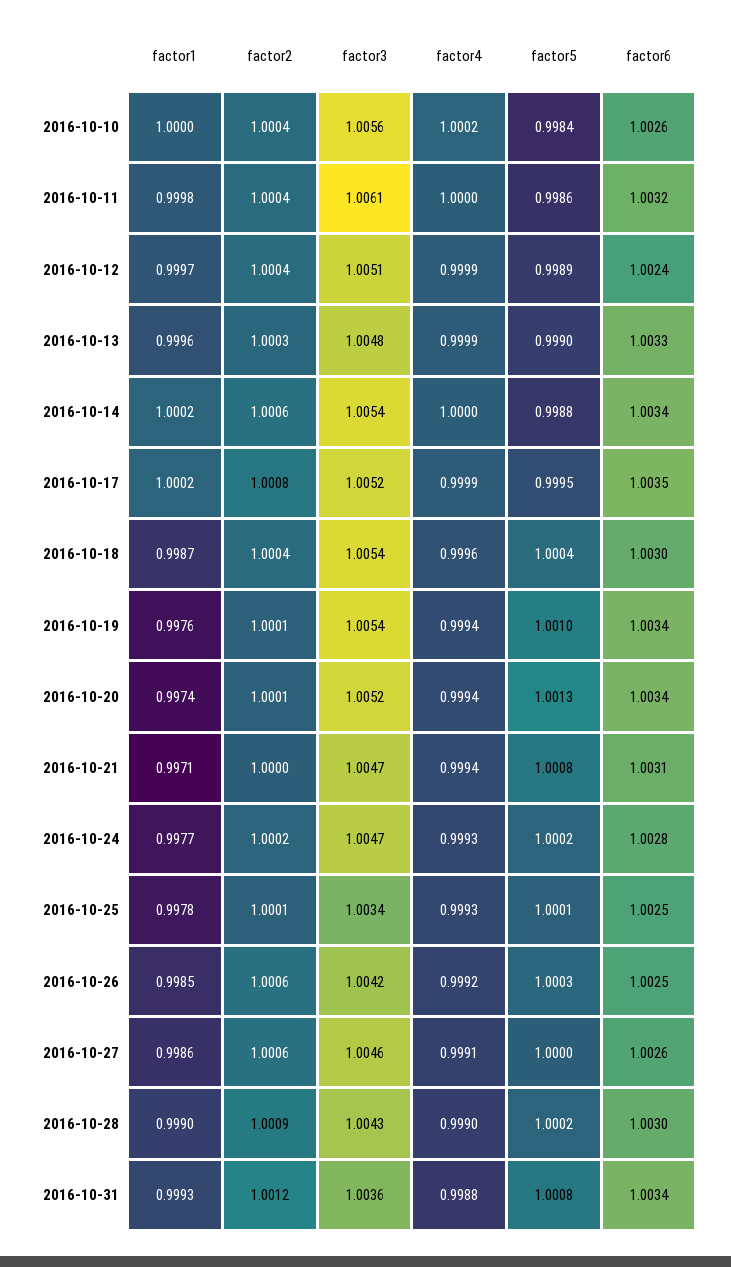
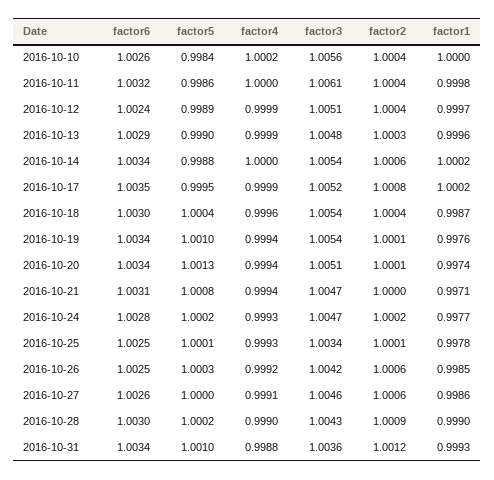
factor6, 2016-10-13: 1.0033 -> 1.0029
factor3, 2016-10-20: 1.0052 -> 1.0051
factor5, 2016-10-31: 1.0008 -> 1.001

